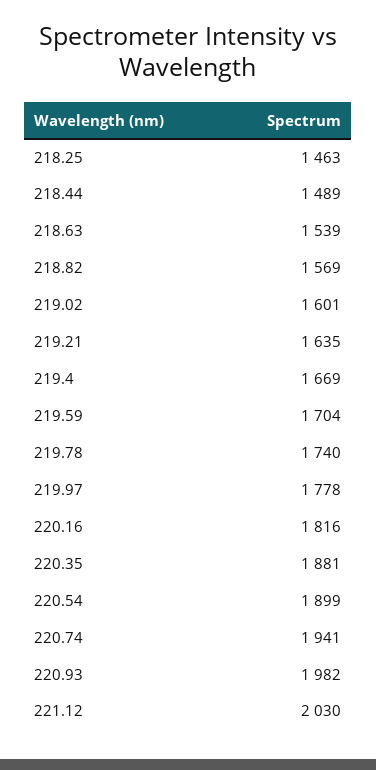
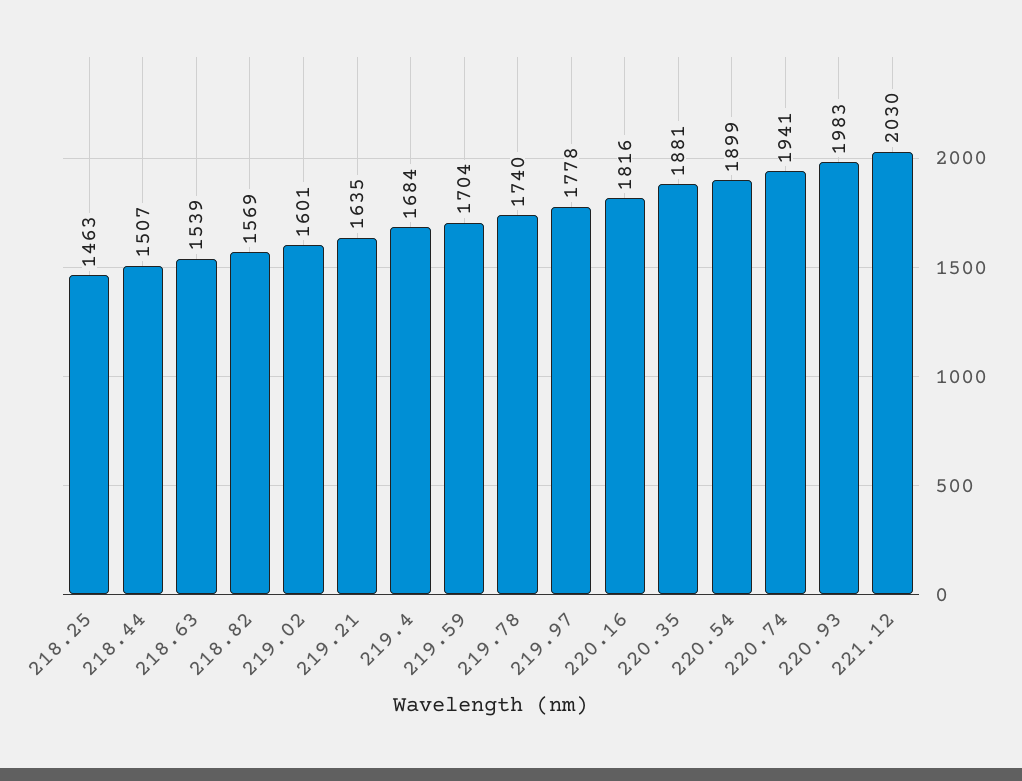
218.44: 1489 -> 1507
219.4: 1669 -> 1684
220.93: 1982 -> 1983

